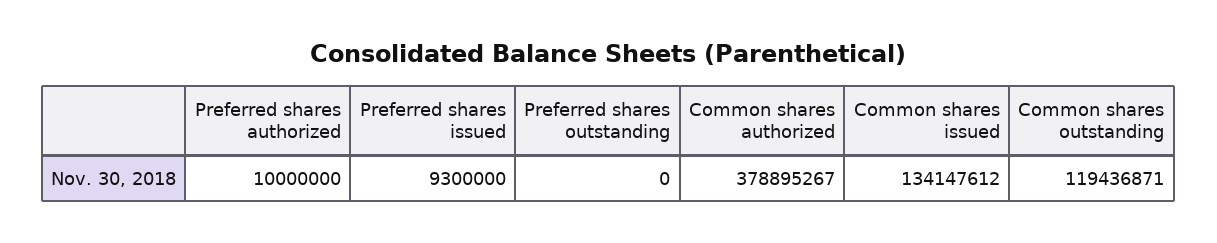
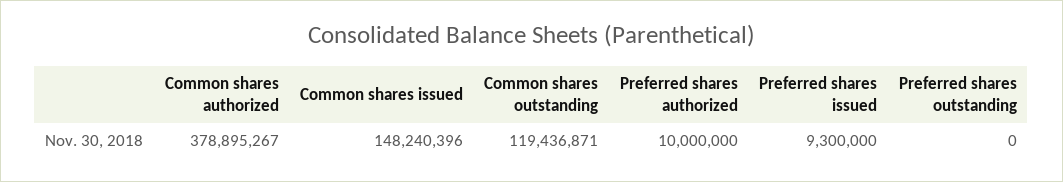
Common shares issued: 134147612 -> 148240396

